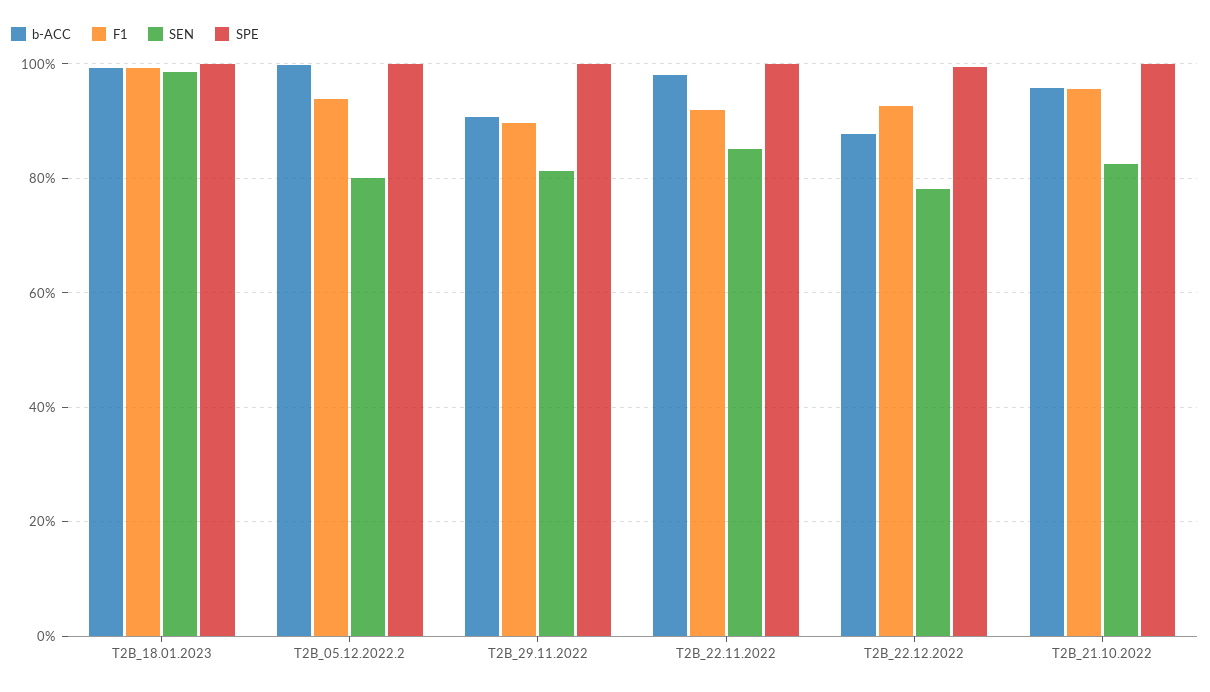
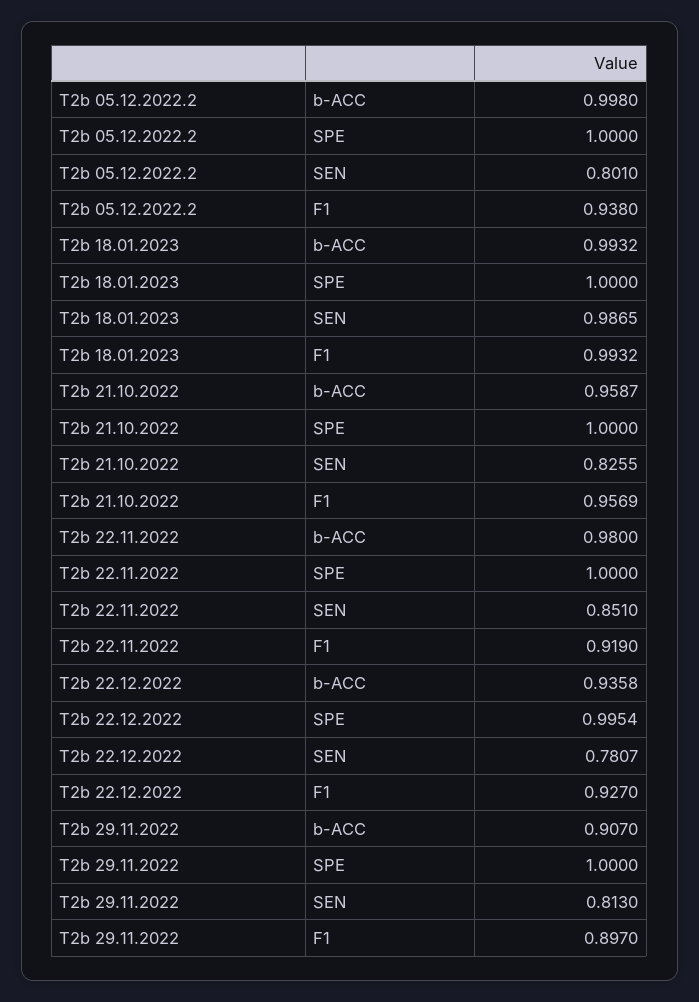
b-ACC, T2B_22.12.2022: 0.88 -> 0.9358

